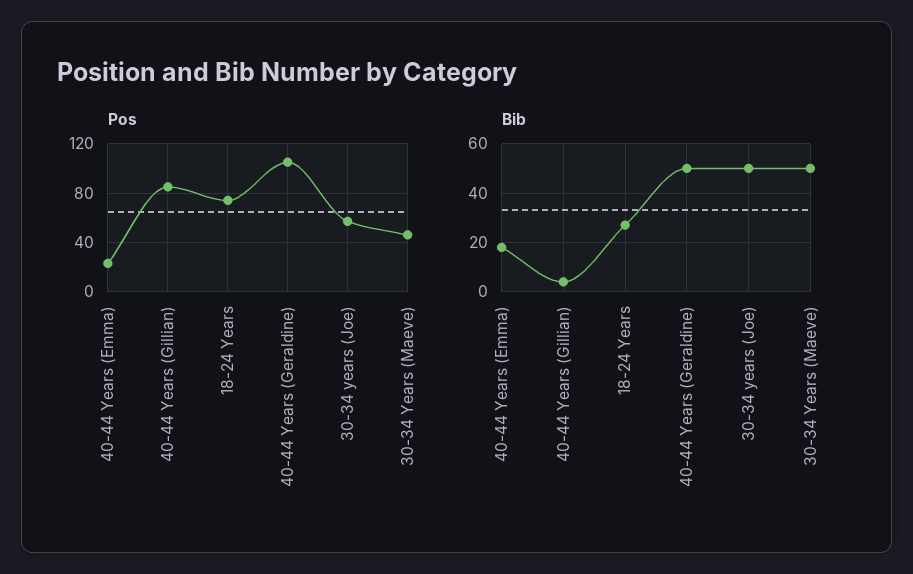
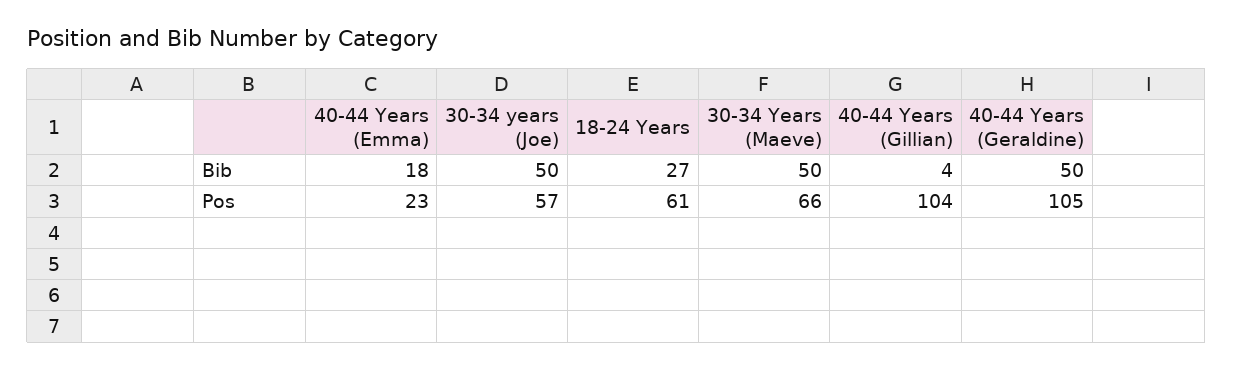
Pos, 40-44 Years (Gillian): 85 -> 104
Pos, 18-24 Years: 75 -> 61
Pos, 30-34 Years (Maeve): 45 -> 66

